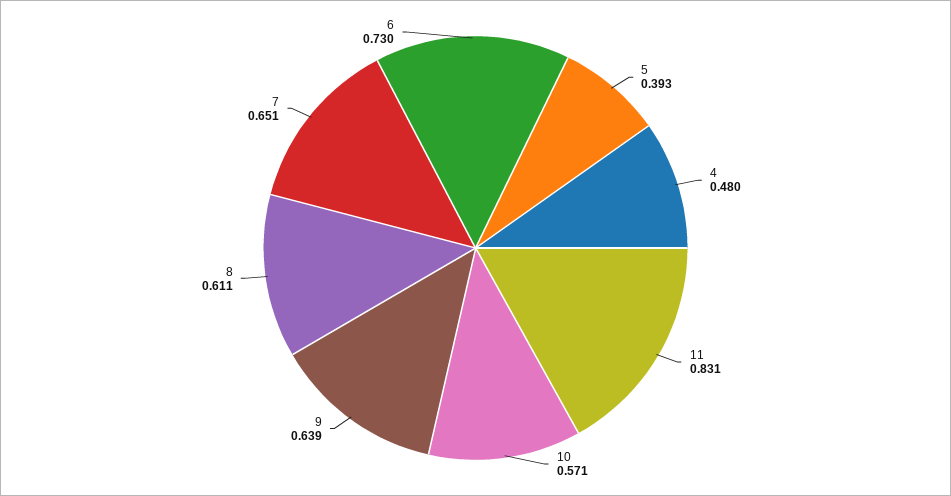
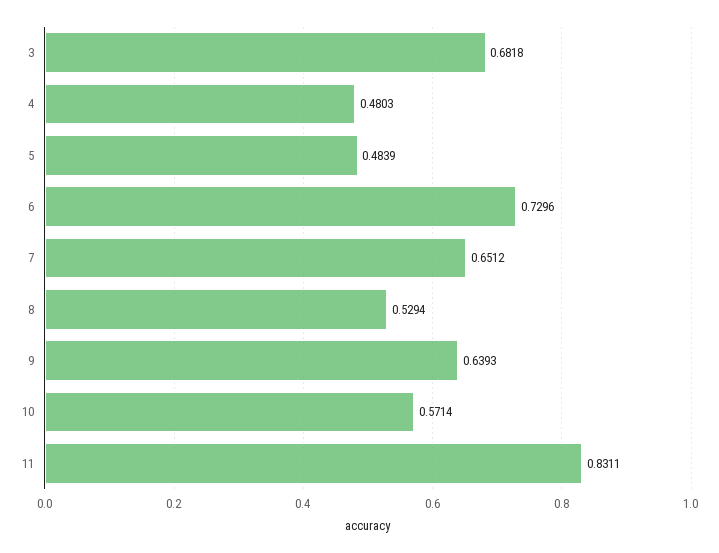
5: 0.393 -> 0.4839
8: 0.611 -> 0.5294
3: none -> 0.6818

